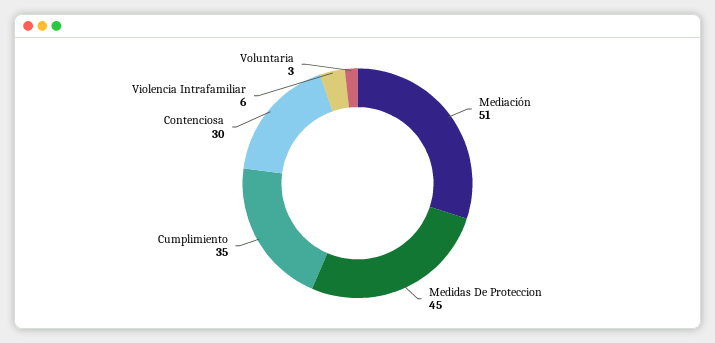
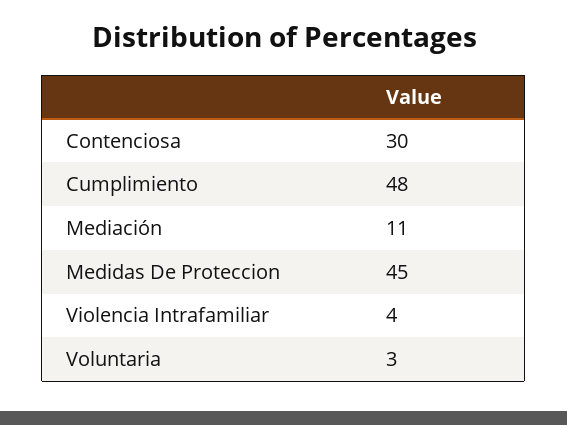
Mediación: 51 -> 11
Cumplimiento: 35 -> 48
Violencia Intrafamiliar: 6 -> 4

